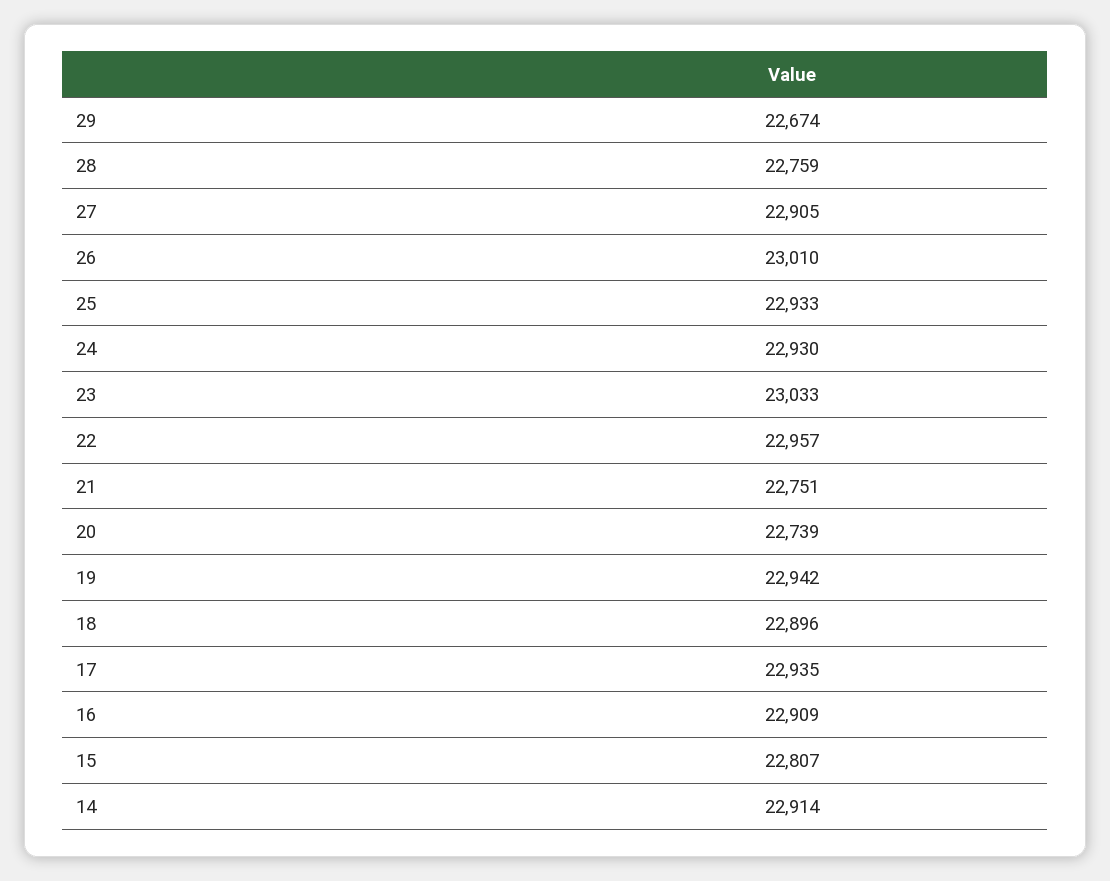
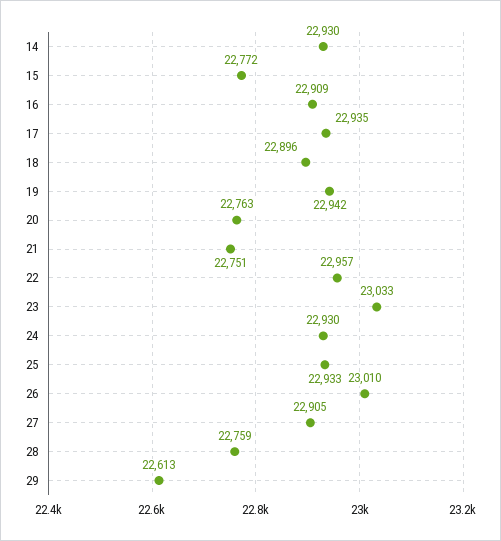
29: 22674 -> 22613
20: 22739 -> 22763
15: 22807 -> 22772
14: 22914 -> 22930

